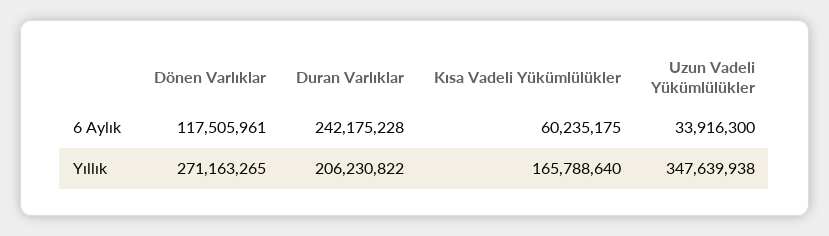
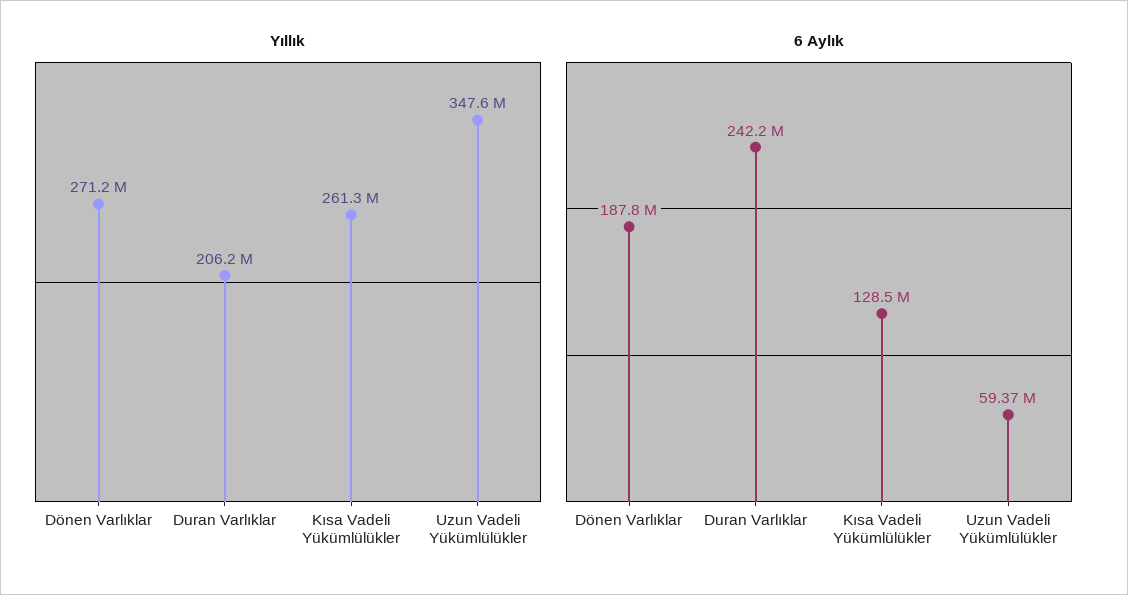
6 Aylık, Dönen Varlıklar: 117505961 -> 187800000
6 Aylık, Kısa Vadeli Yükümlülükler: 60235175 -> 128500000
6 Aylık, Uzun Vadeli Yükümlülükler: 33916300 -> 59370000
Yıllık, Kısa Vadeli Yükümlülükler: 165788640 -> 261300000

